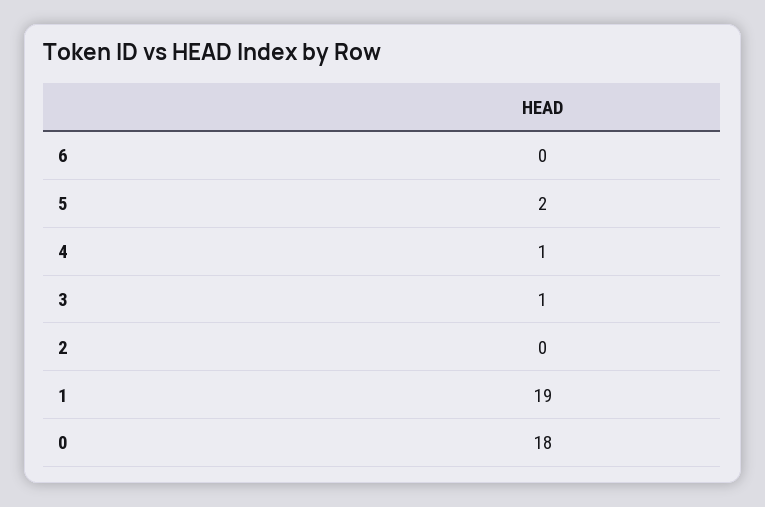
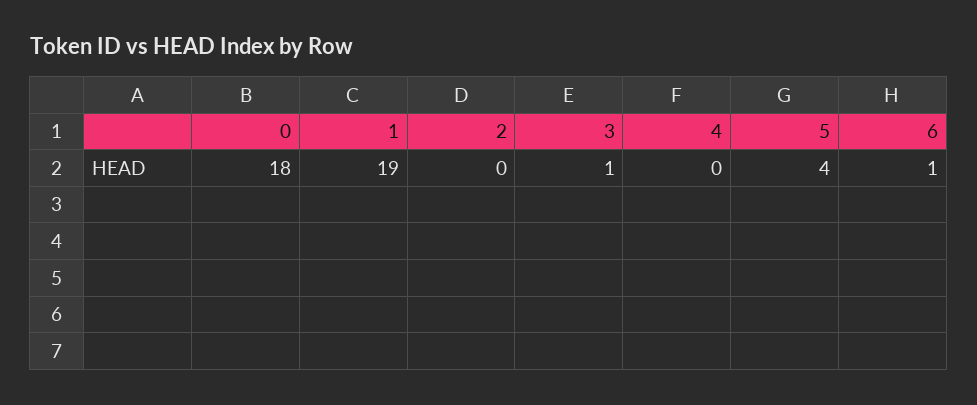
6: 0 -> 1
5: 2 -> 4
4: 1 -> 0

